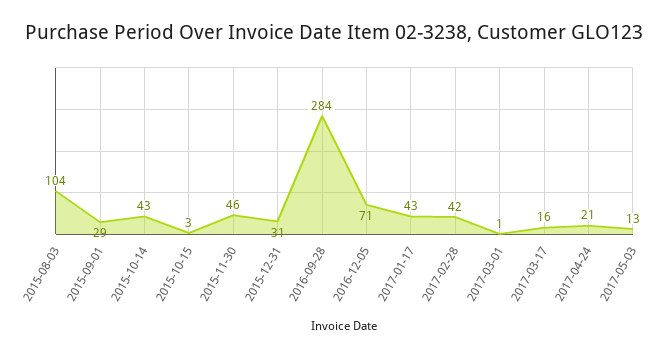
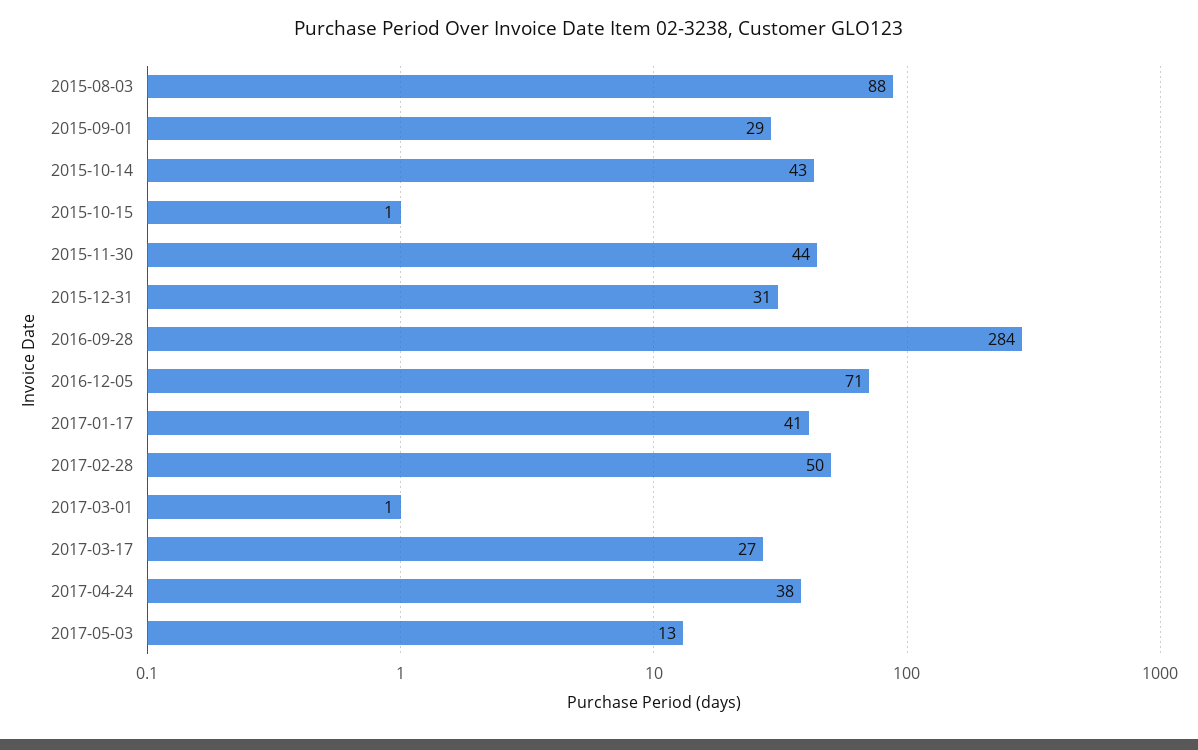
2015-08-03: 104 -> 88
2015-10-15: 3 -> 1
2015-11-30: 46 -> 44
2017-01-17: 43 -> 41
2017-02-28: 42 -> 50
2017-03-17: 16 -> 27
2017-04-24: 21 -> 38

